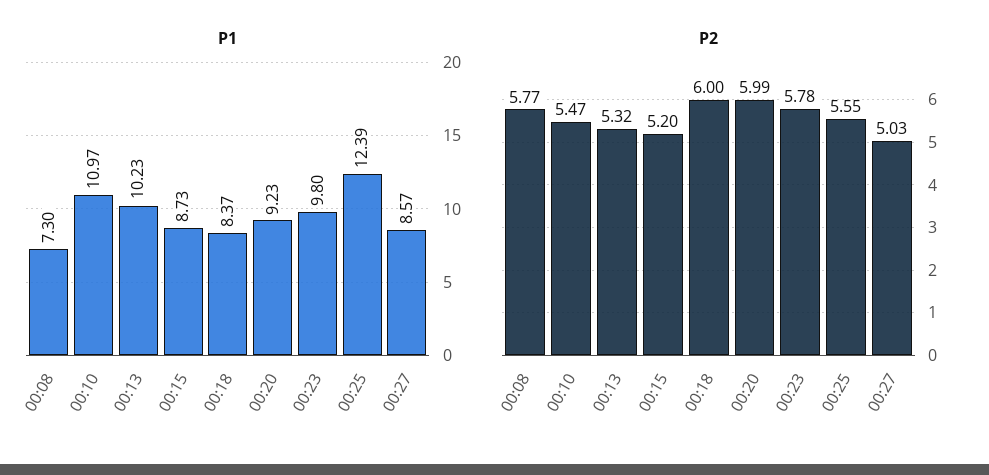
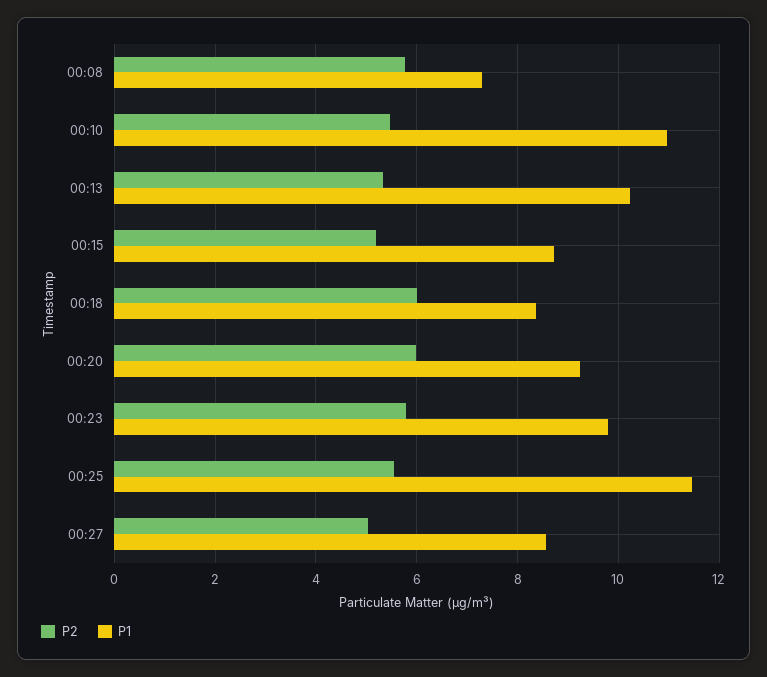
P1, 00:25: 12.39 -> 11.4

